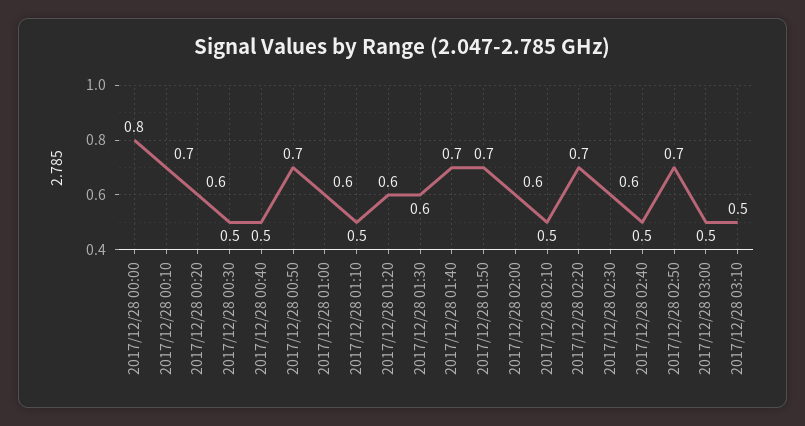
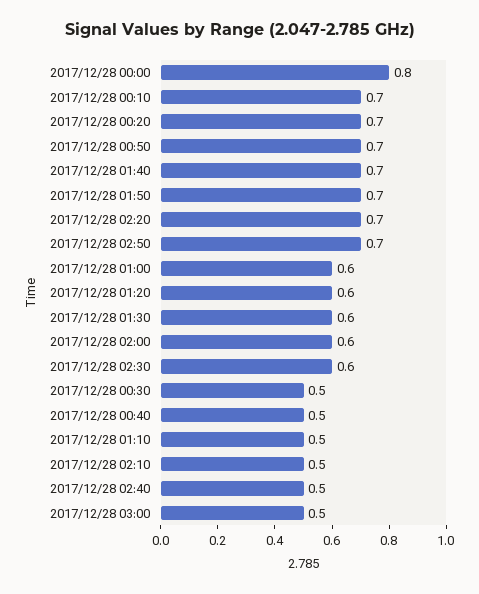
2017/12/28 00:20: 0.6 -> 0.7
2017/12/28 03:10: 0.5 -> none

